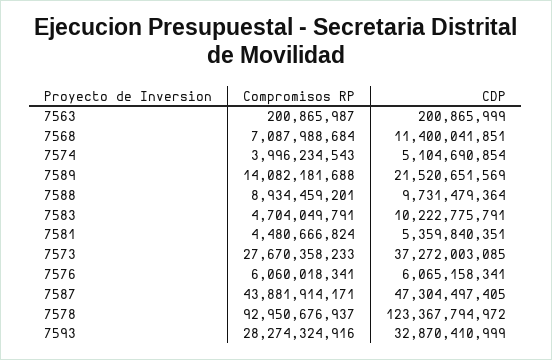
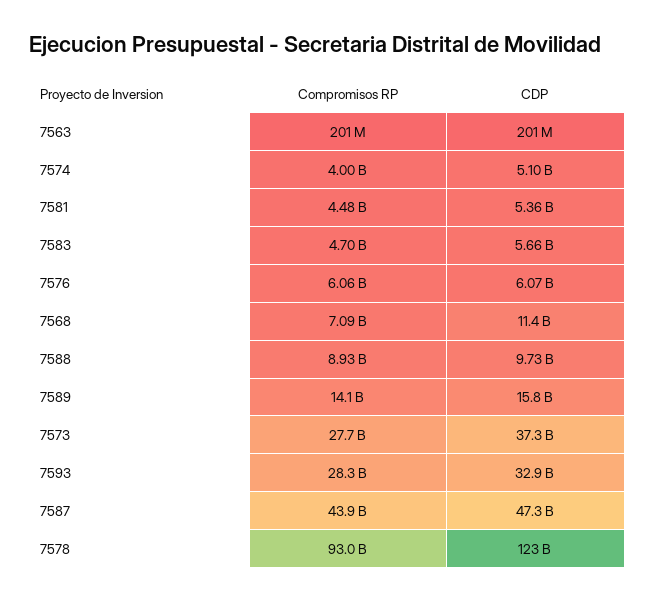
CDP, 7589: 21520651569 -> 15800000000
CDP, 7583: 10222775791 -> 5660000000

